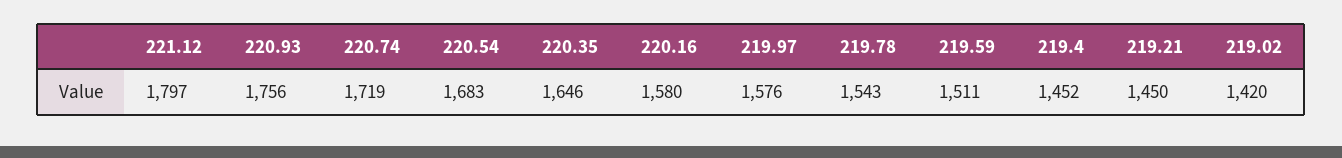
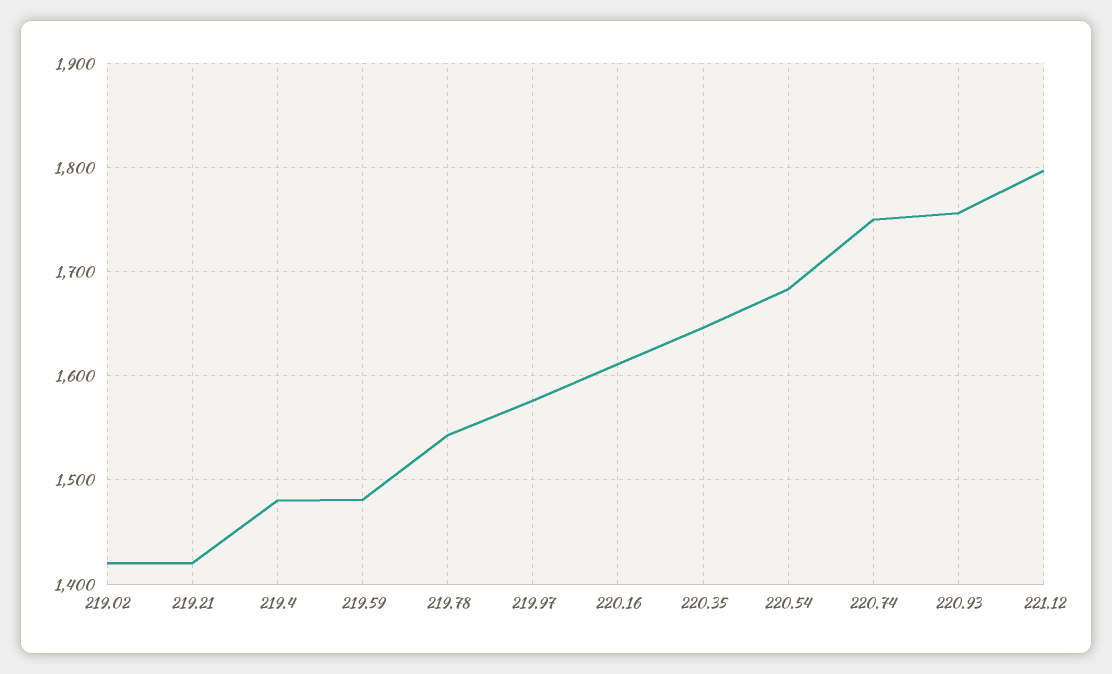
220.74: 1719 -> 1750
220.16: 1580 -> 1610
219.59: 1511 -> 1480
219.4: 1452 -> 1480
219.21: 1450 -> 1420

